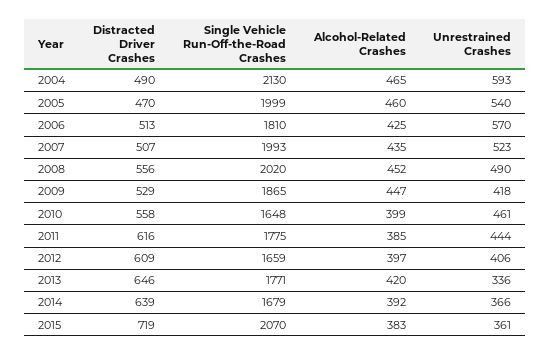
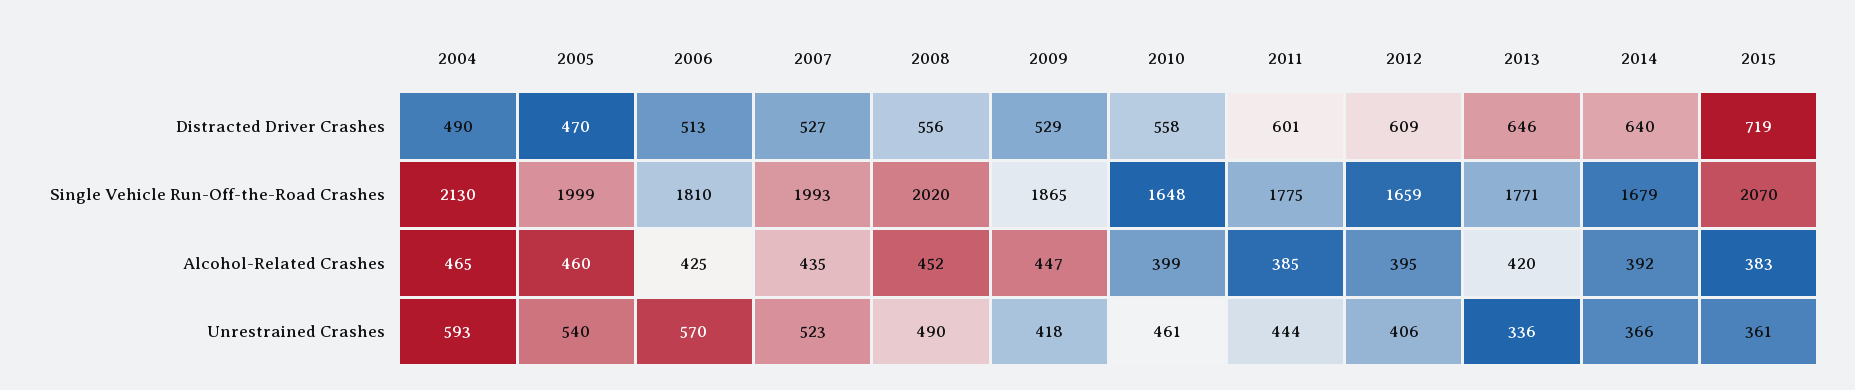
Distracted Driver Crashes, 2007: 507 -> 527
Distracted Driver Crashes, 2011: 616 -> 601
Alcohol-Related Crashes, 2012: 397 -> 395
Distracted Driver Crashes, 2014: 639 -> 640

